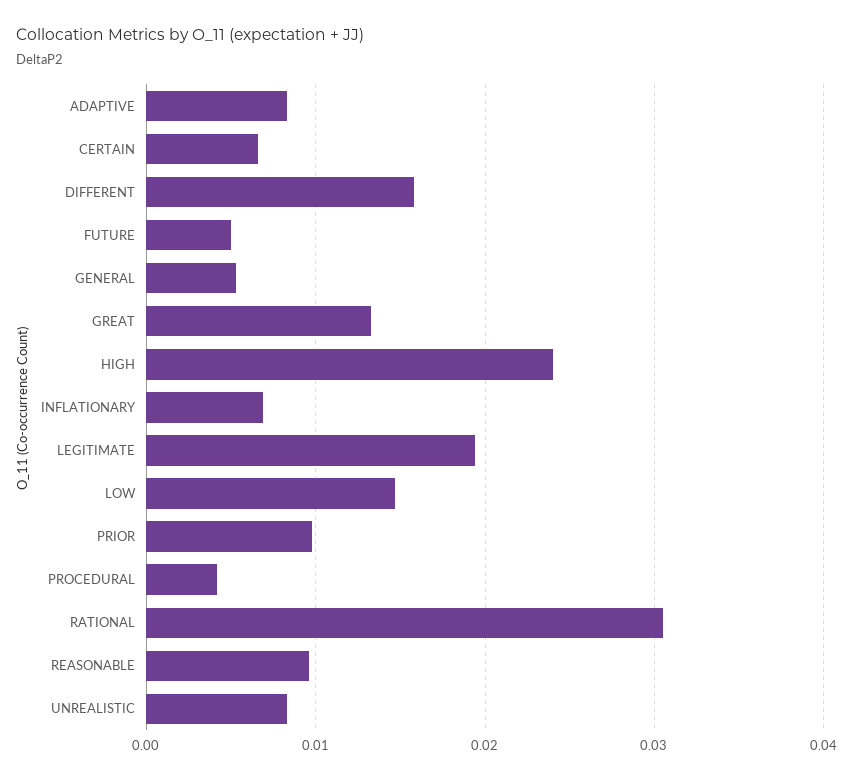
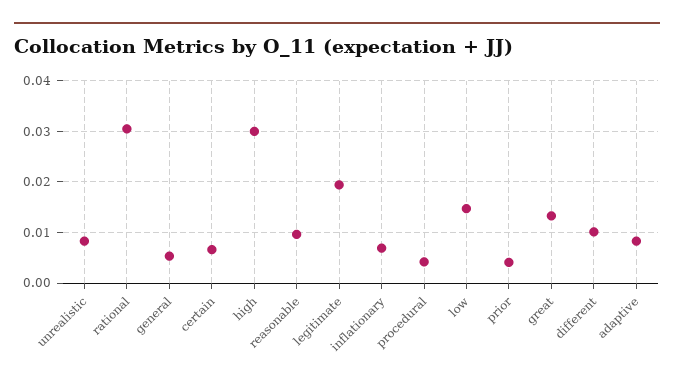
DIFFERENT: 0.016 -> 0.01
FUTURE: 0.005 -> none
HIGH: 0.024 -> 0.03
PRIOR: 0.01 -> 0.004

